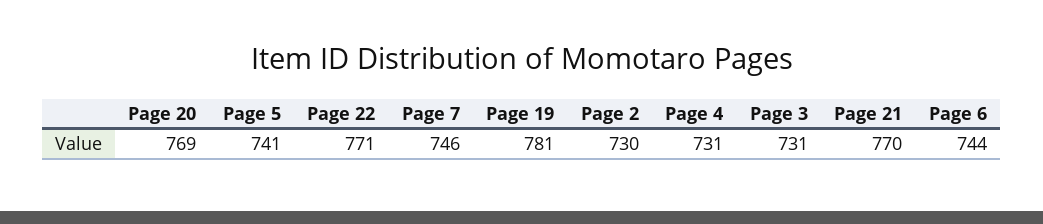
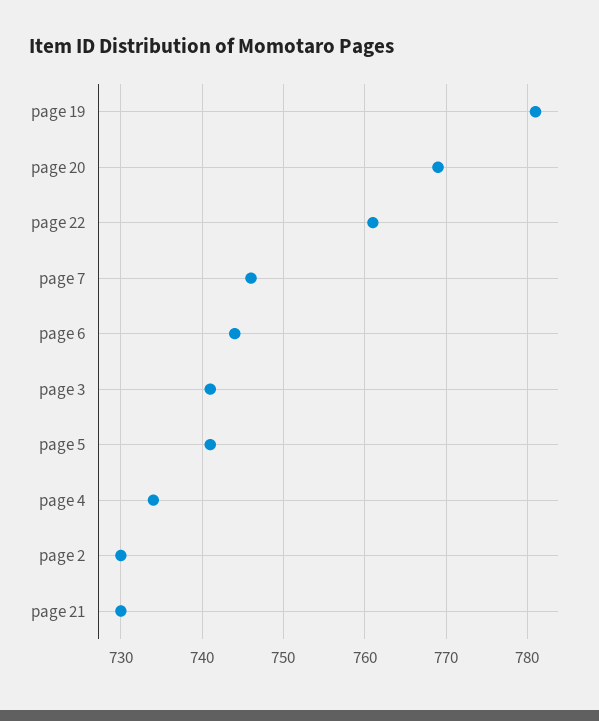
Page 22: 771 -> 761
Page 4: 731 -> 734
Page 3: 731 -> 741
Page 21: 770 -> 730

